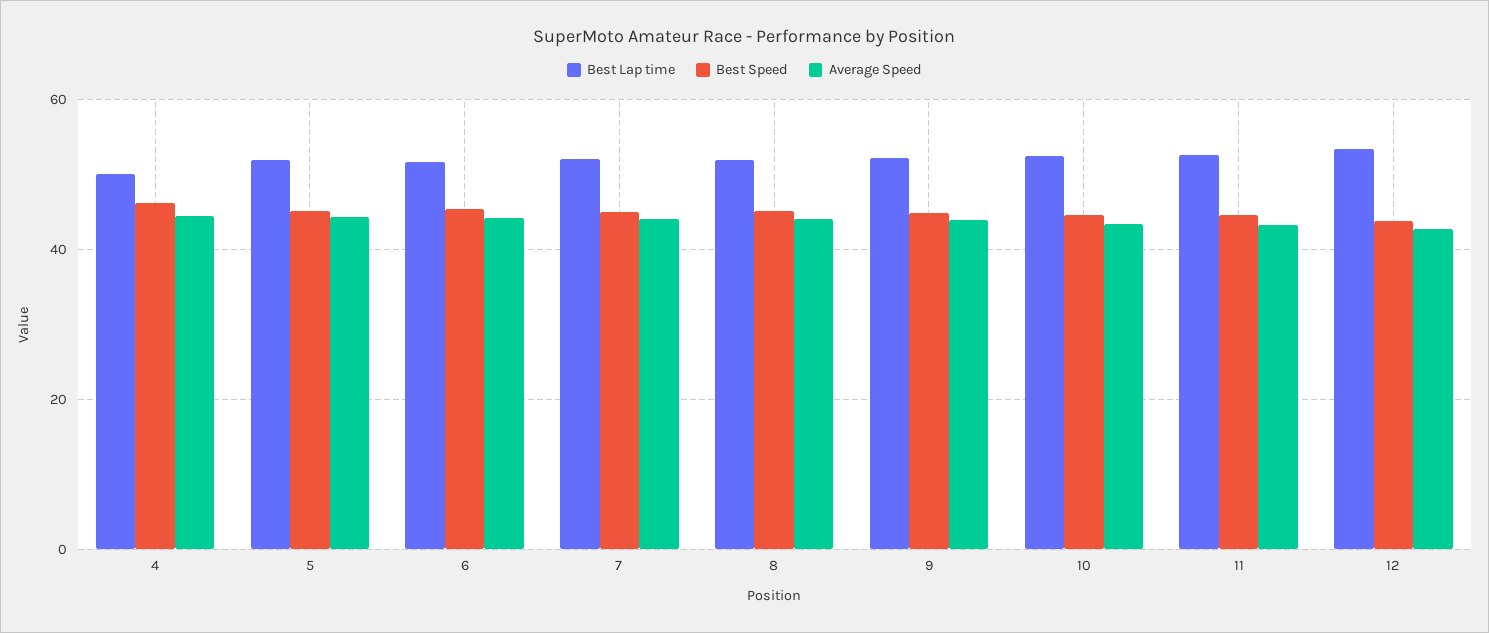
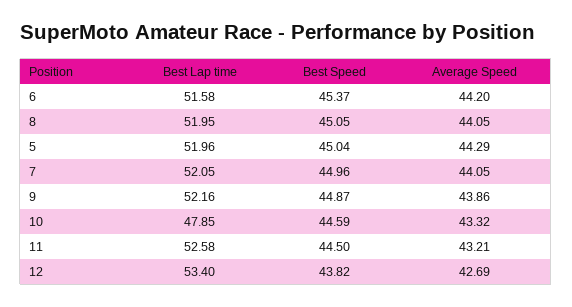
Best Lap time, 4: 50 -> none
Best Speed, 4: 46 -> none
Average Speed, 4: 44 -> none
Best Lap time, 10: 52 -> 47.85

